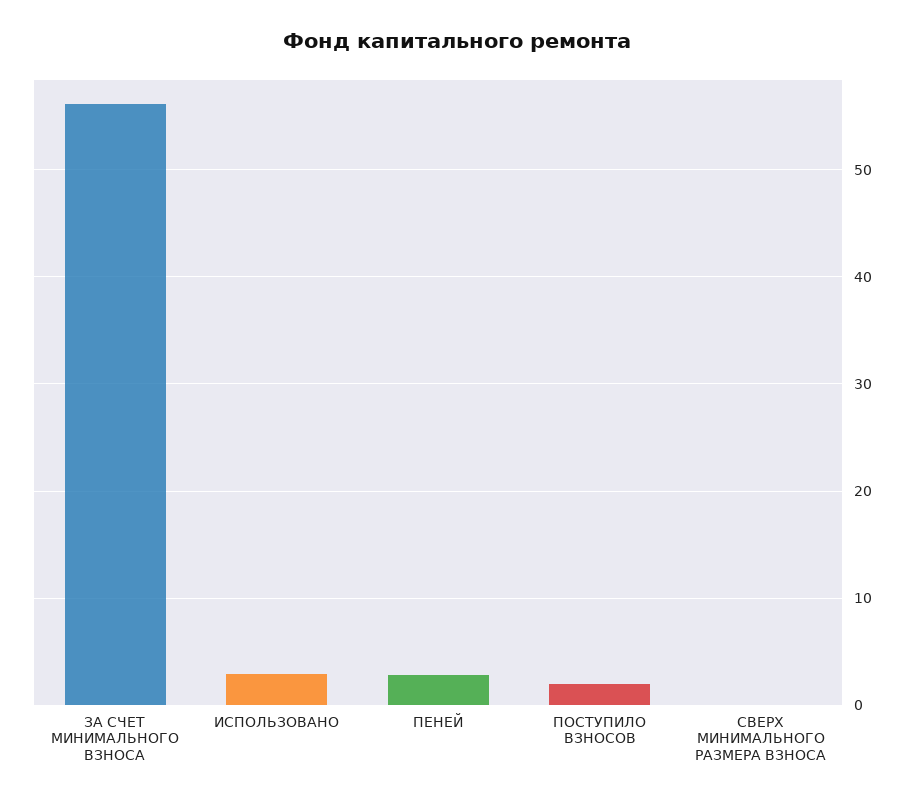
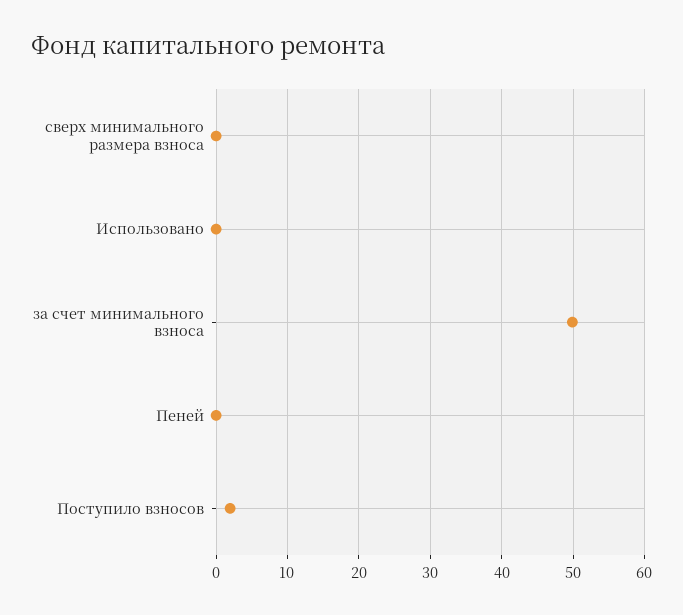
ЗА СЧЕТ МИНИМАЛЬНОГО ВЗНОСА: 56 -> 50
ИСПОЛЬЗОВАНО: 3 -> 0
ПЕНЕЙ: 3 -> 0

